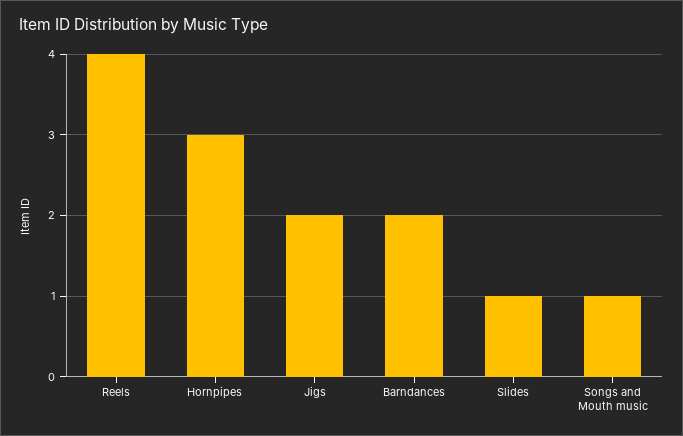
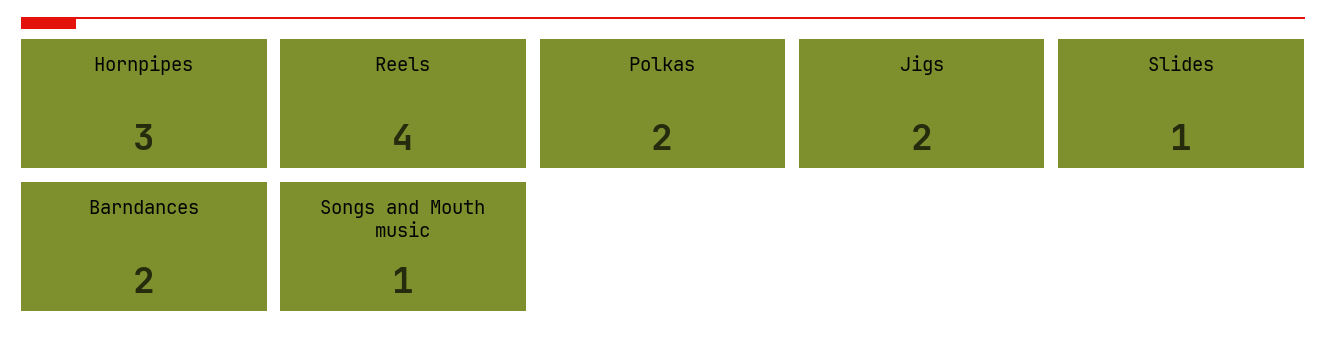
Polkas: none -> 2

